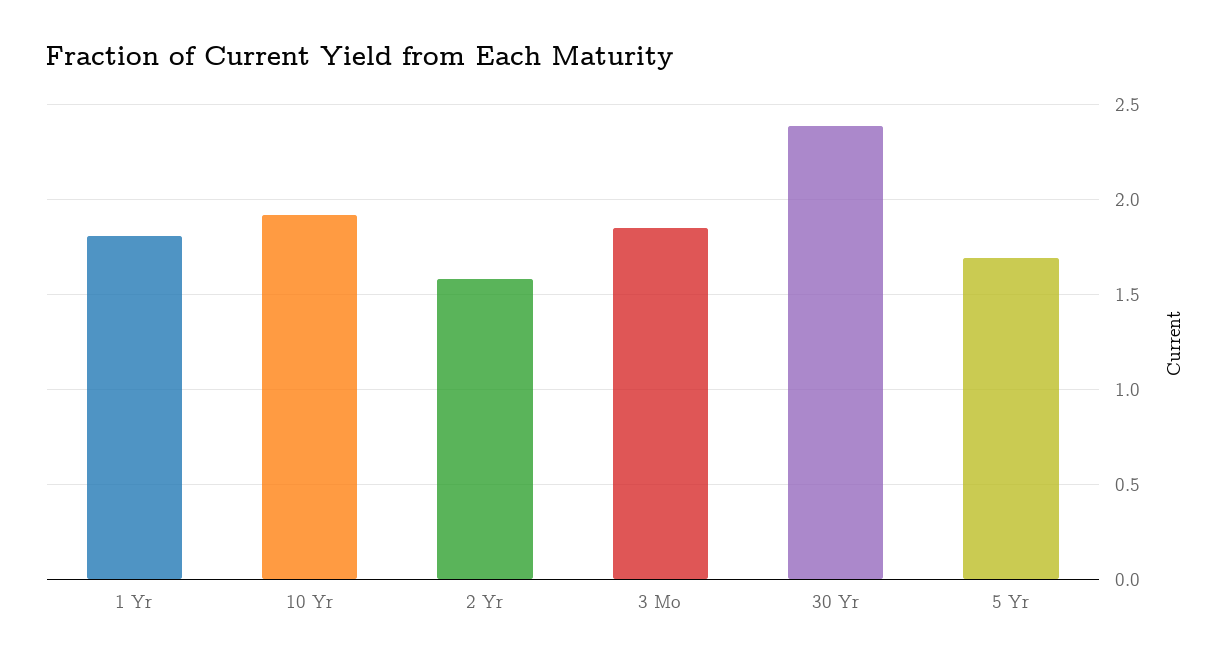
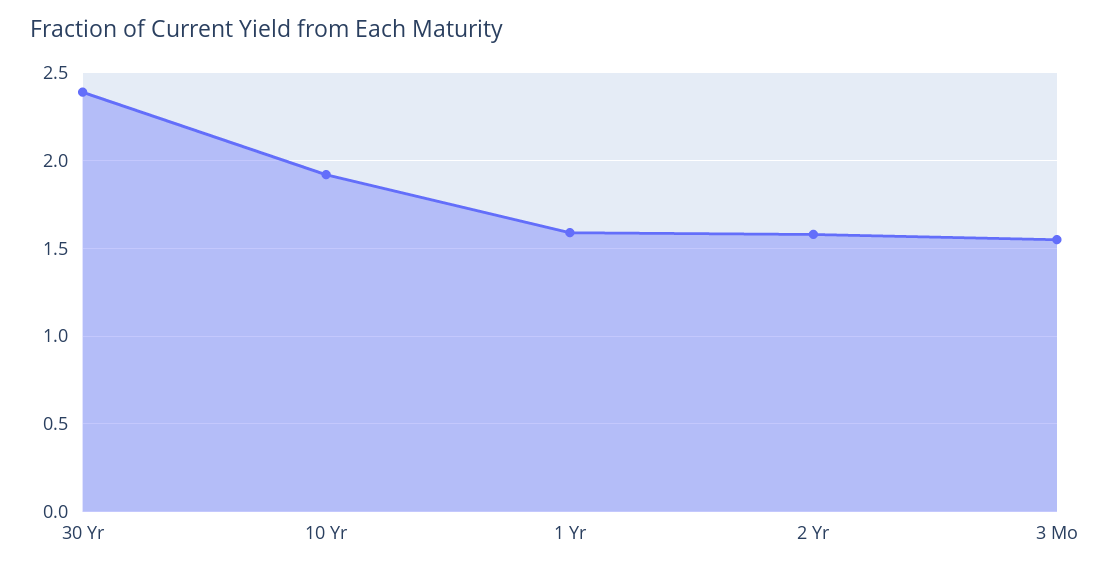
1 Yr: 1.8 -> 1.6
3 Mo: 1.85 -> 1.55
5 Yr: 1.7 -> none

